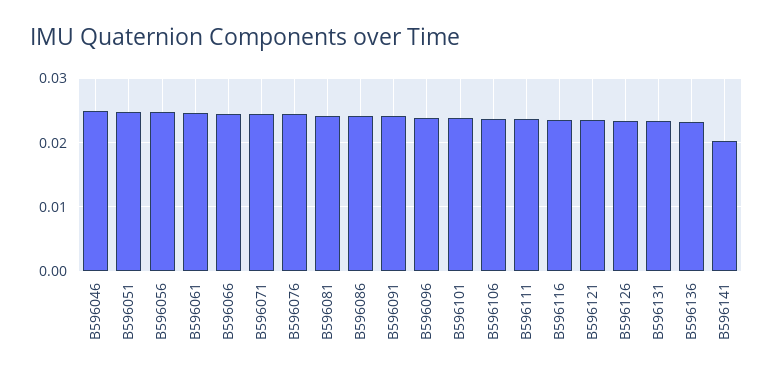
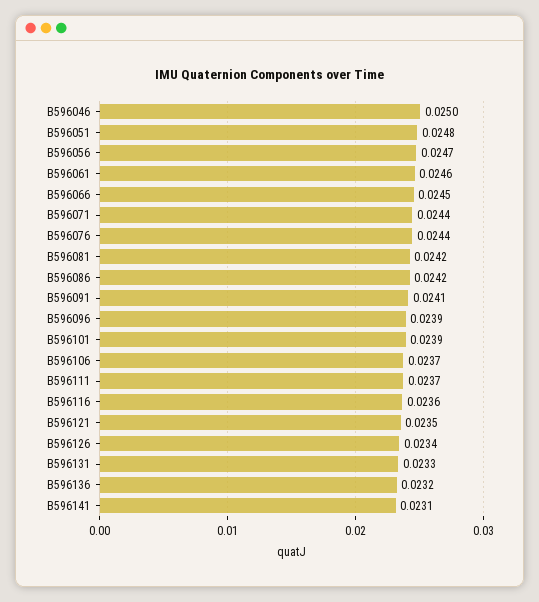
B596141: 0.02 -> 0.0231

